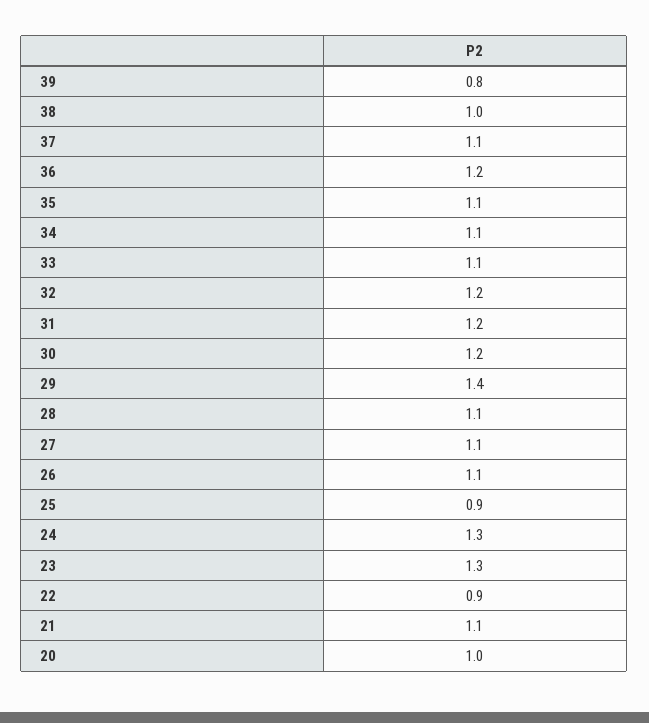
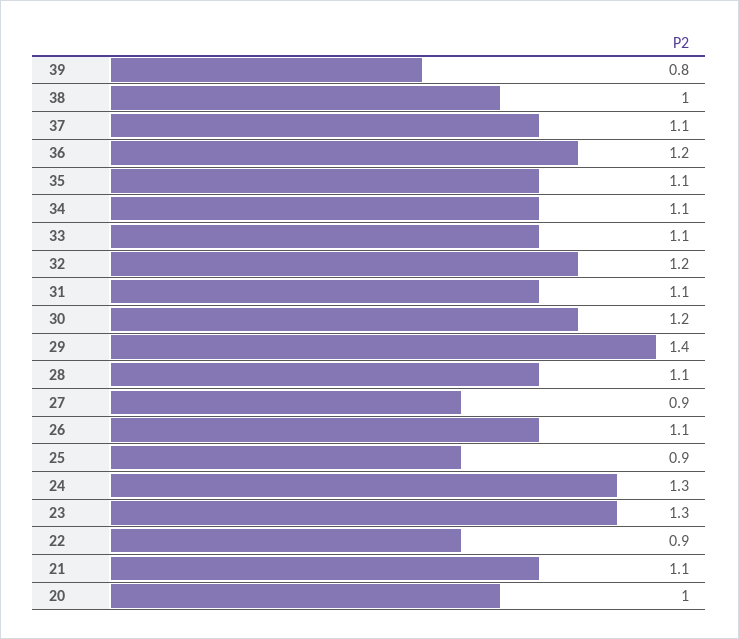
31: 1.2 -> 1.1
27: 1.1 -> 0.9

